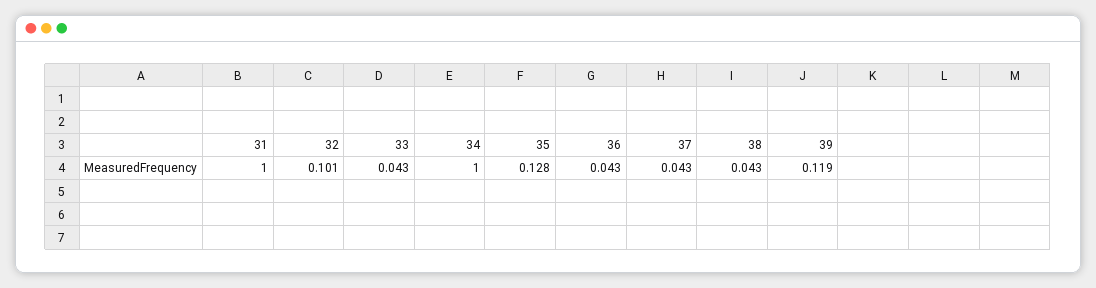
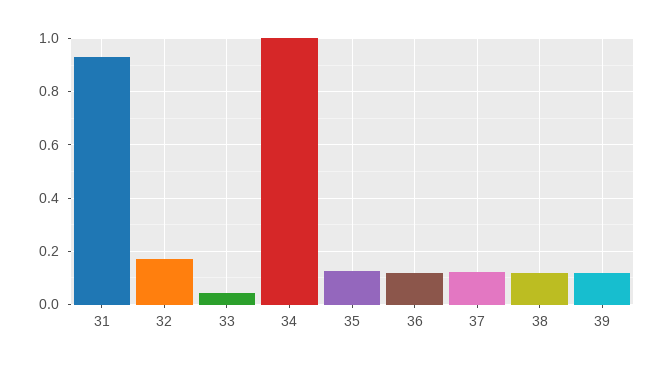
31: 1 -> 0.925
32: 0.101 -> 0.175
36: 0.043 -> 0.125
37: 0.043 -> 0.125
38: 0.043 -> 0.125

